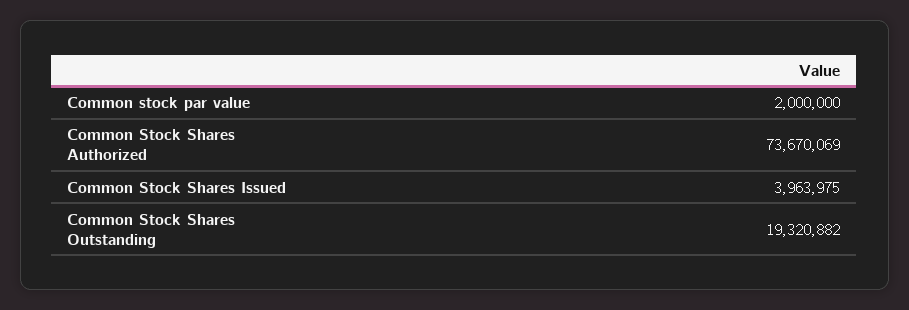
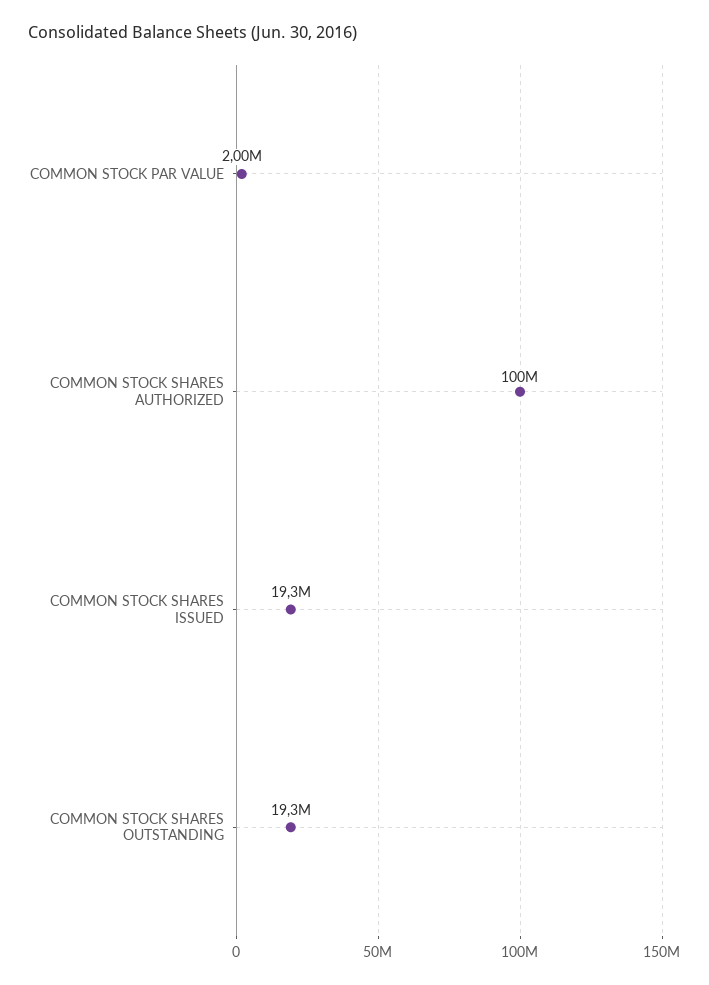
Common Stock Shares Authorized: 73670069 -> 100000000
Common Stock Shares Issued: 3963975 -> 19300000

